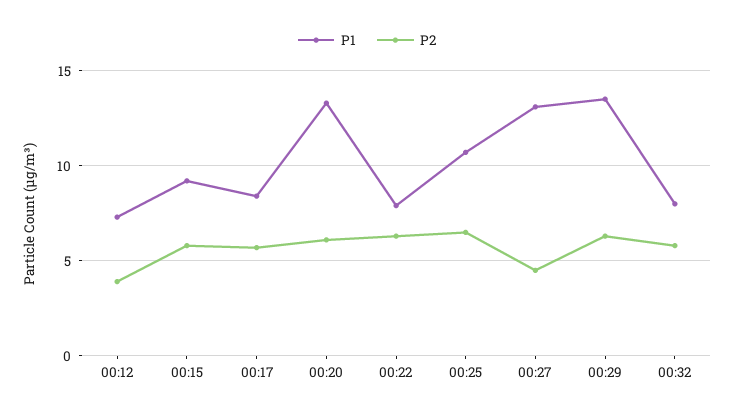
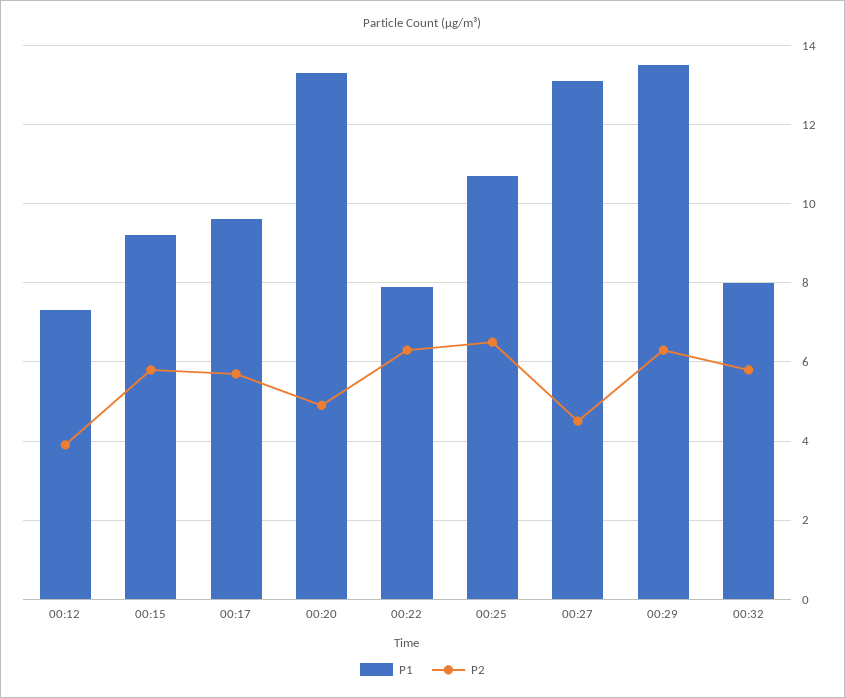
P1, 00:17: 8.5 -> 9.5
P2, 00:20: 6 -> 5

